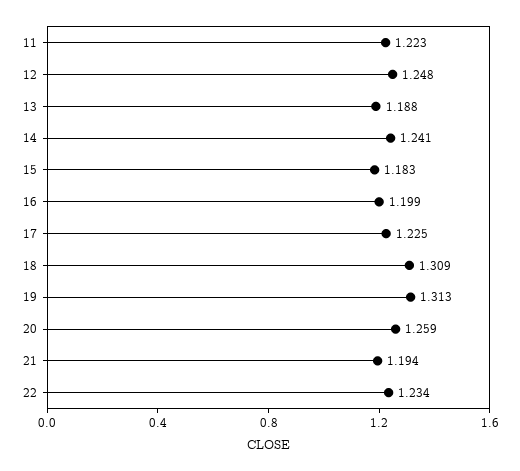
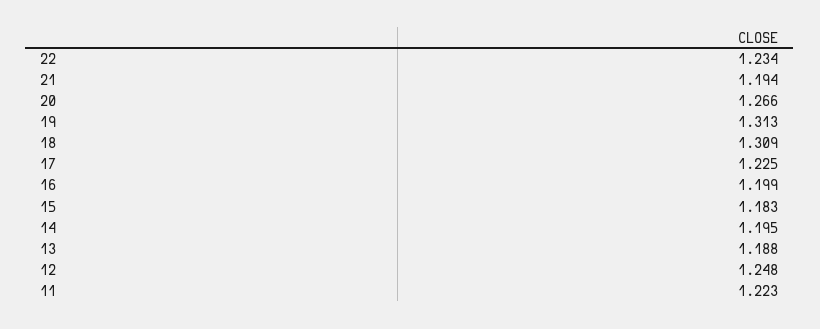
14: 1.241 -> 1.195
20: 1.259 -> 1.266

